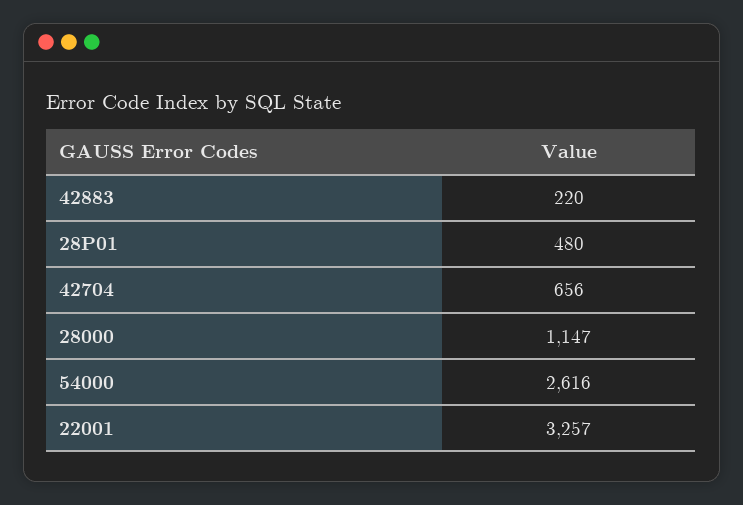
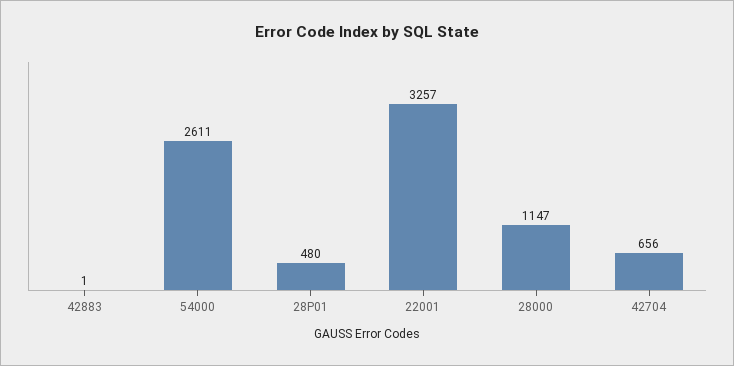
42883: 220 -> 1
54000: 2616 -> 2611

